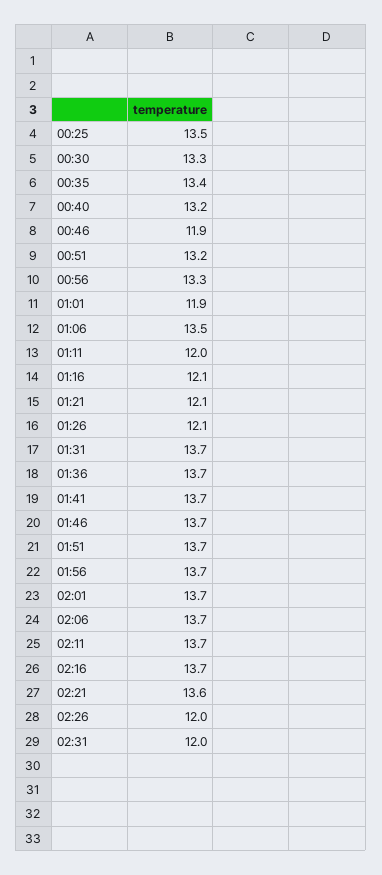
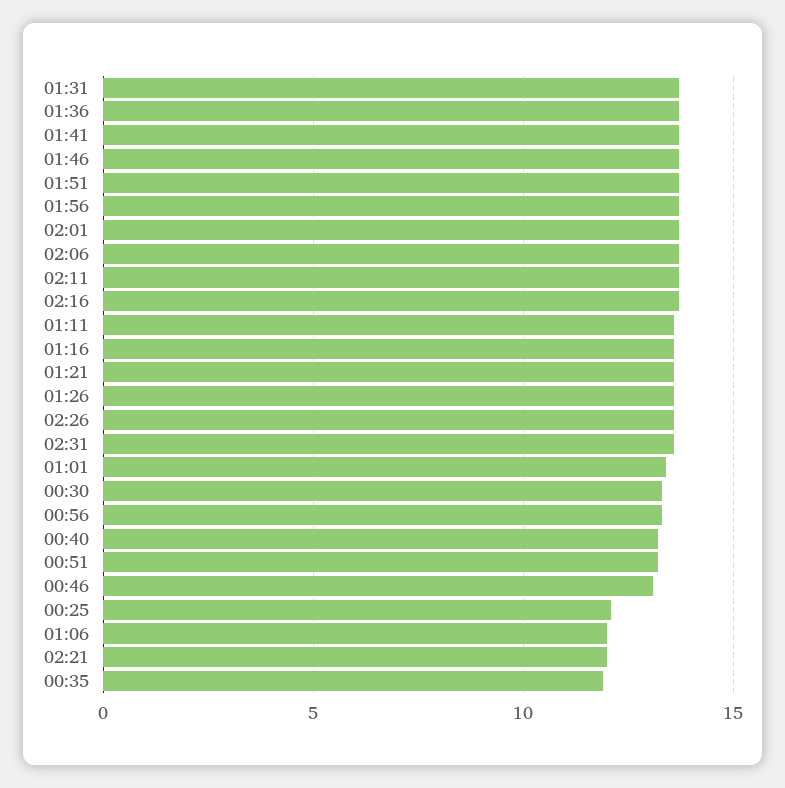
00:25: 13.5 -> 12
00:35: 13.4 -> 12
00:46: 11.9 -> 13
01:01: 11.9 -> 13.5
01:06: 13.5 -> 12
01:11: 12 -> 13.5
01:16: 12.1 -> 13.5
01:21: 12.1 -> 13.5
01:26: 12.1 -> 13.5
02:21: 13.6 -> 12
02:26: 12 -> 13.5
02:31: 12 -> 13.5

